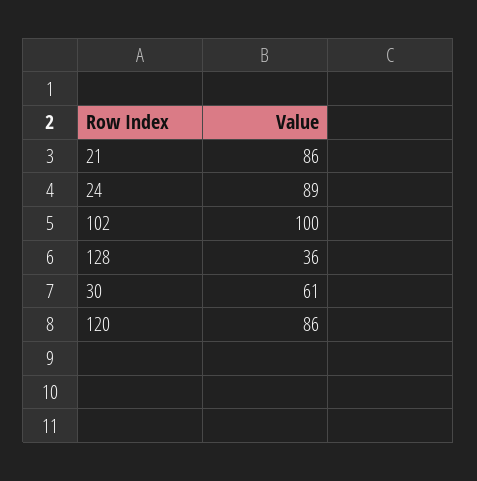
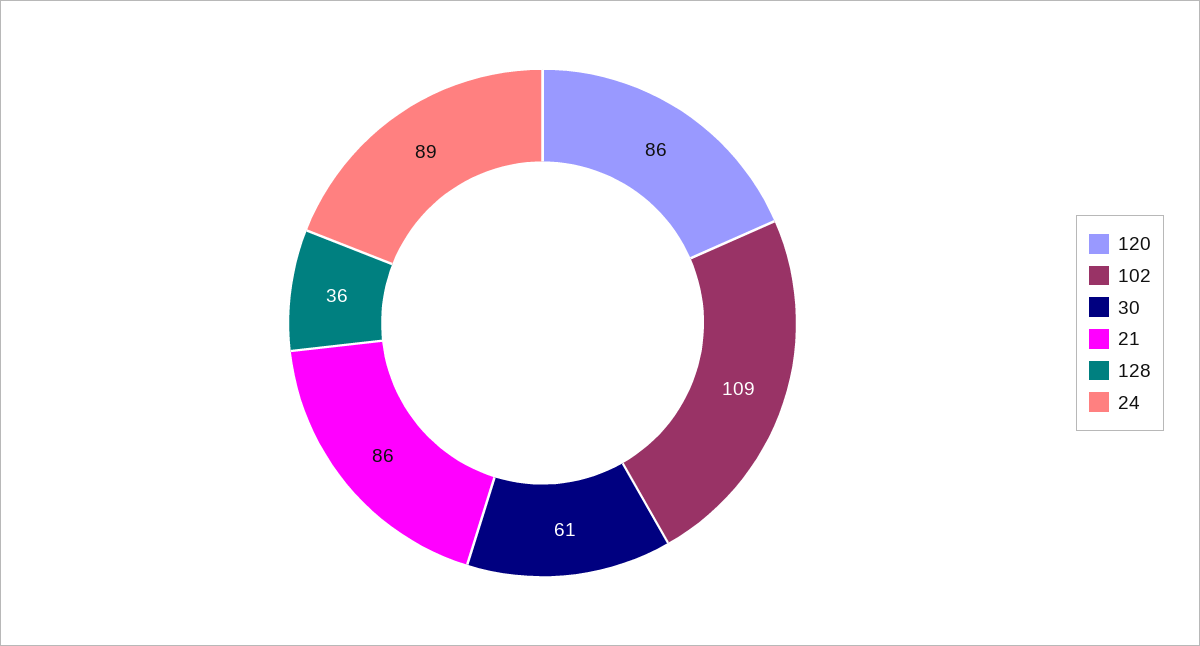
102: 100 -> 109

